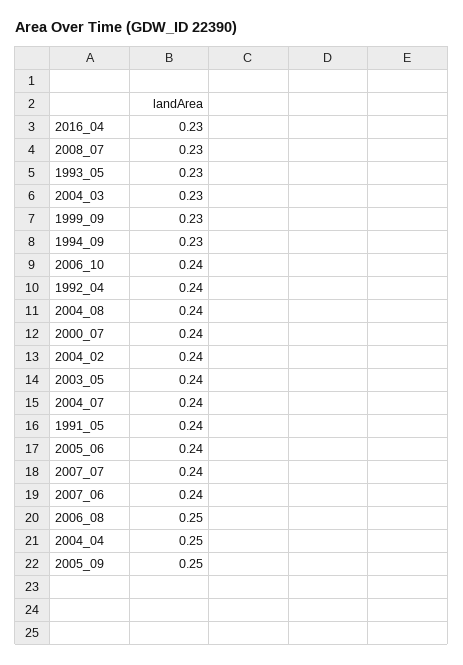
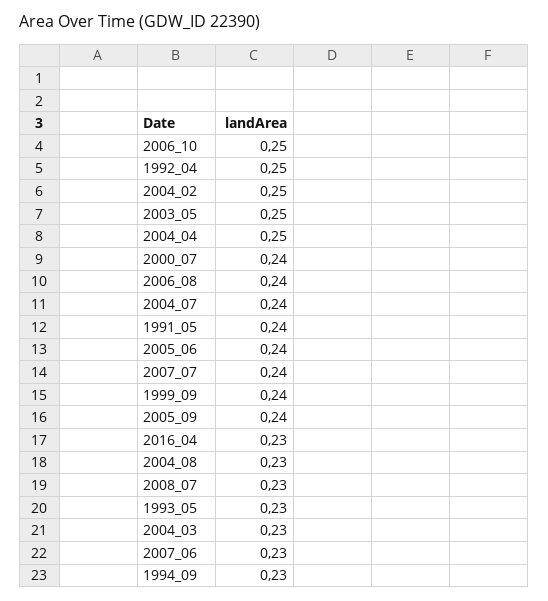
1999_09: 0.23 -> 0.24
2006_10: 0.24 -> 0.25
1992_04: 0.24 -> 0.25
2004_08: 0.24 -> 0.23
2004_02: 0.24 -> 0.25
2003_05: 0.24 -> 0.25
2007_06: 0.24 -> 0.23
2006_08: 0.25 -> 0.24
2005_09: 0.25 -> 0.24

